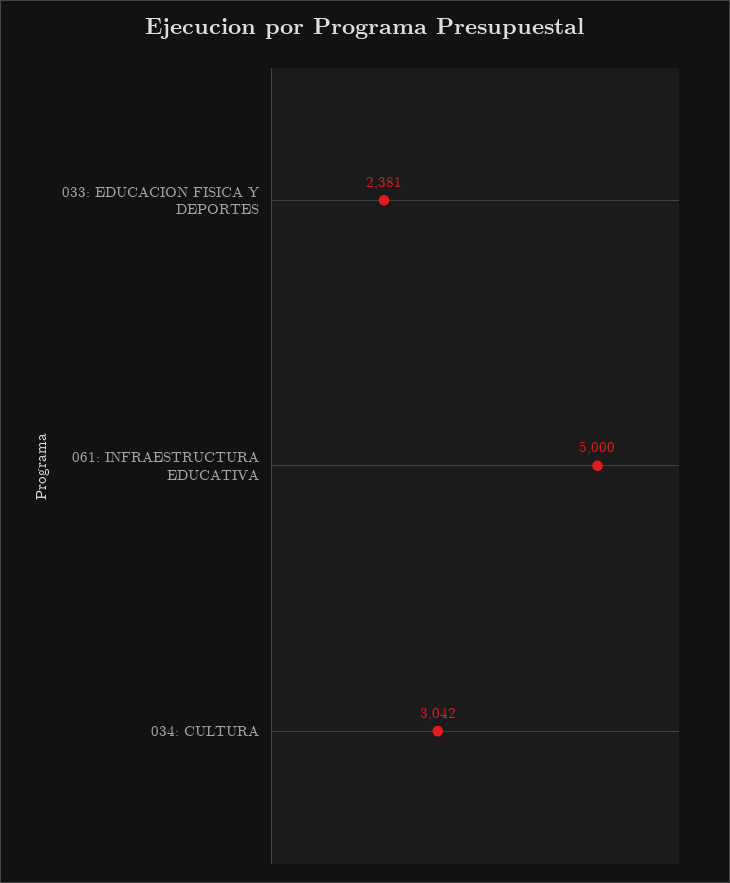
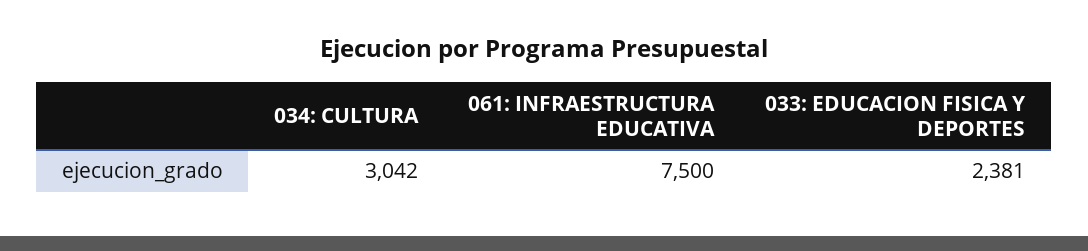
061: INFRAESTRUCTURA EDUCATIVA: 5000 -> 7500

